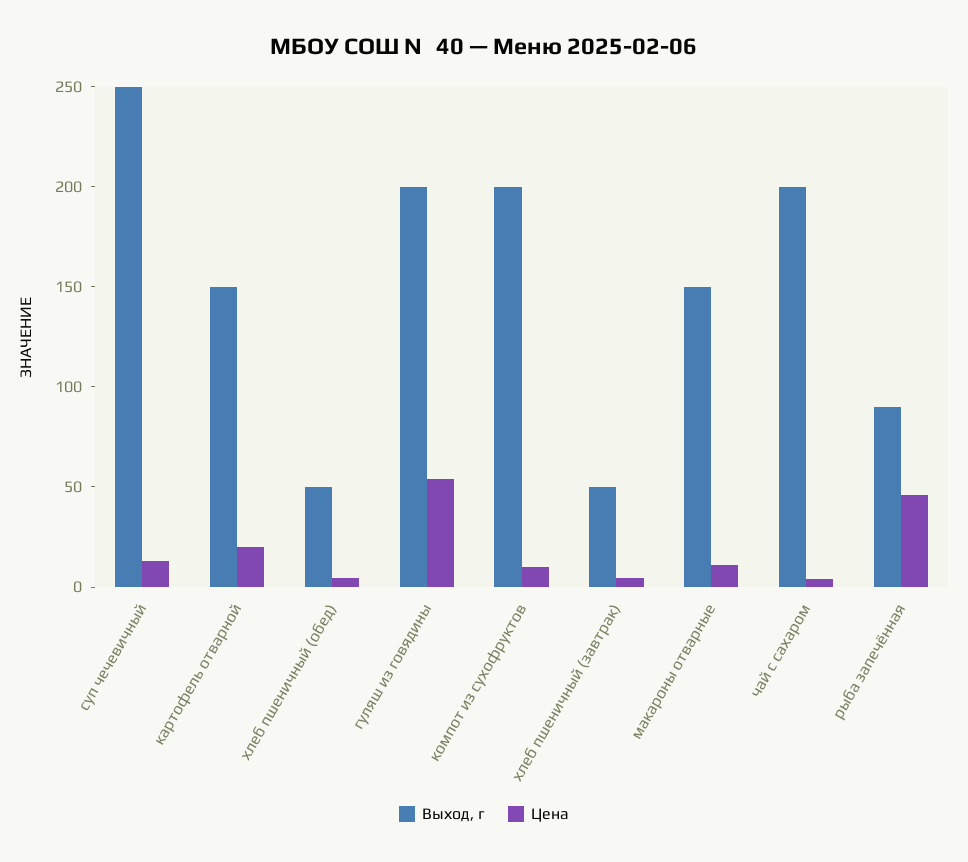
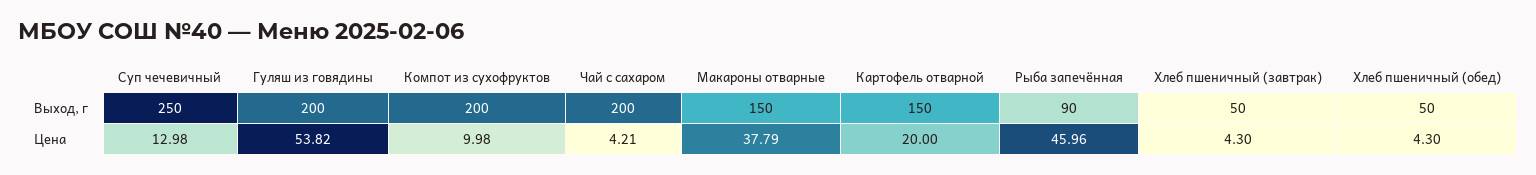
Цена, макароны отварные: 10 -> 37.79

